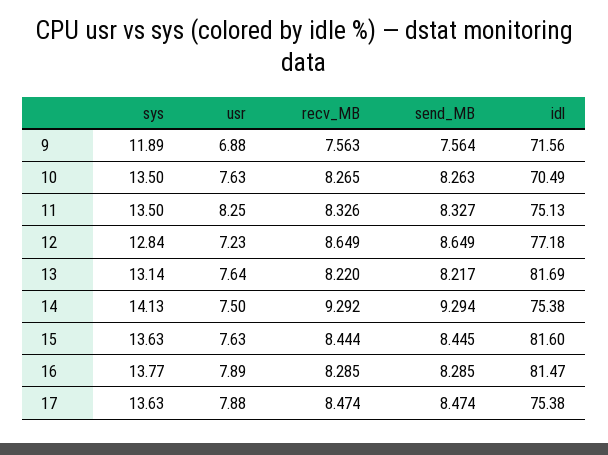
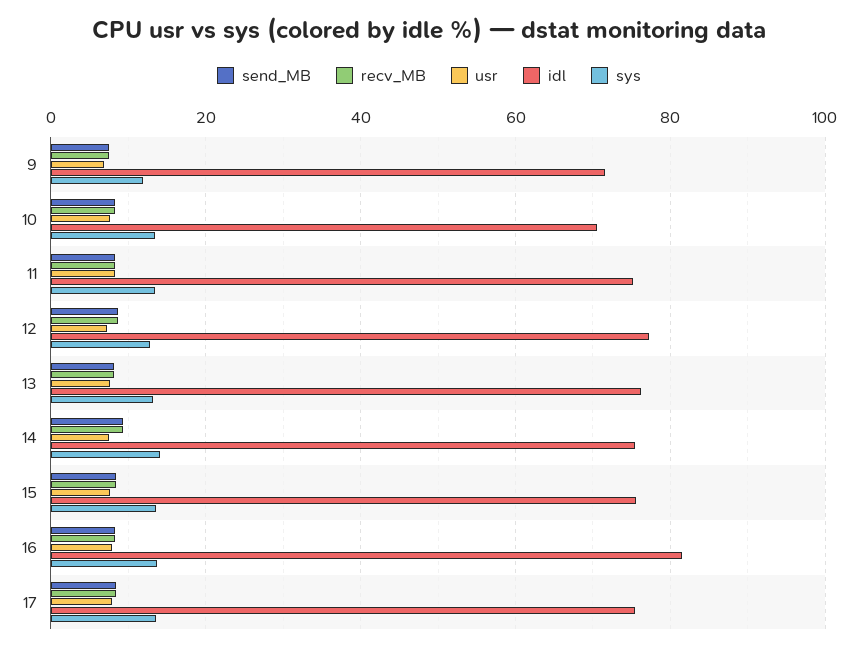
idl, 13: 81.69 -> 76
idl, 15: 81.6 -> 76

